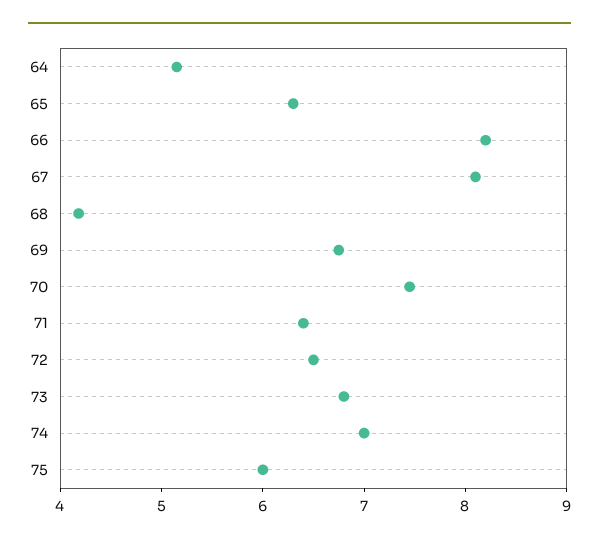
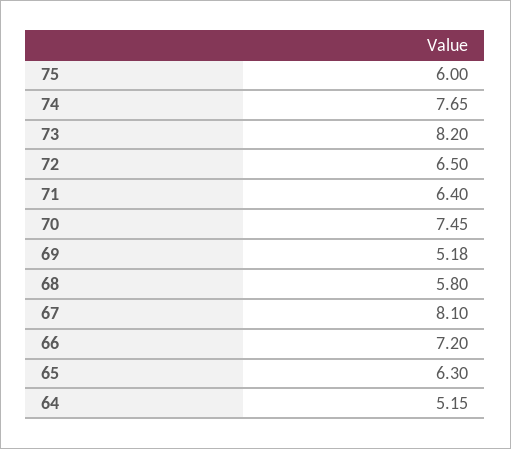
66: 8.2 -> 7.2
68: 4.2 -> 5.8
69: 6.8 -> 5.18
73: 6.8 -> 8.2
74: 7 -> 7.65

